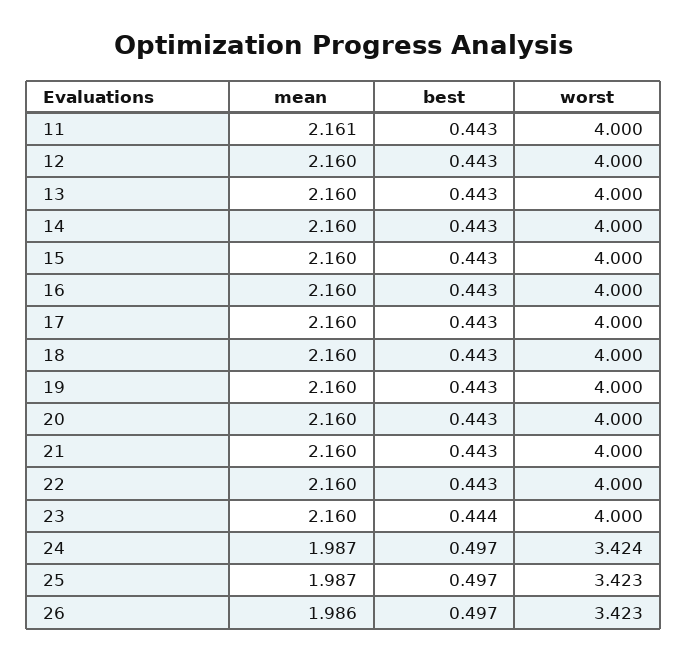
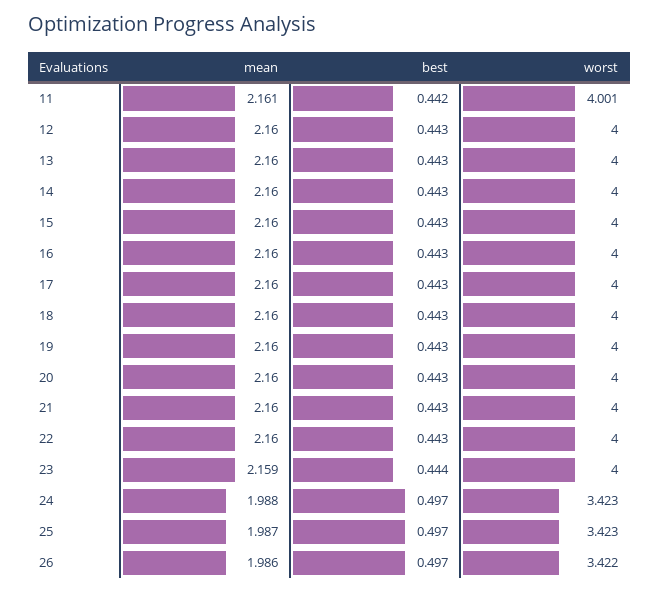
best, 11: 0.443 -> 0.442
worst, 11: 4 -> 4.001
mean, 23: 2.16 -> 2.159
mean, 24: 1.987 -> 1.988
worst, 24: 3.424 -> 3.423
worst, 26: 3.423 -> 3.422

